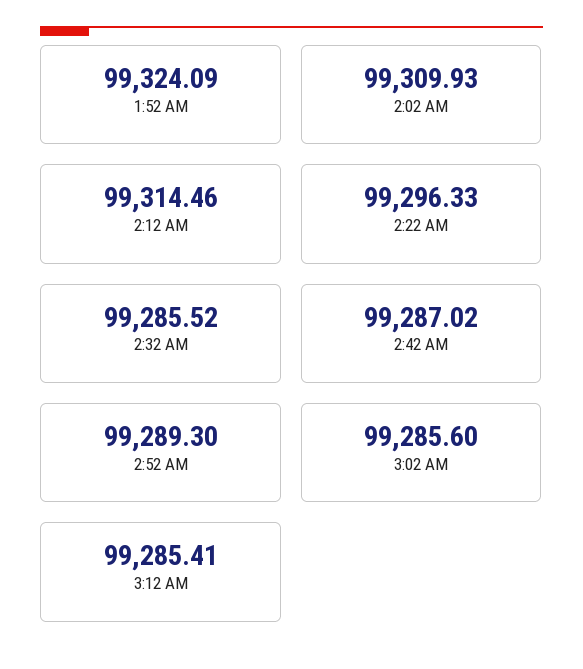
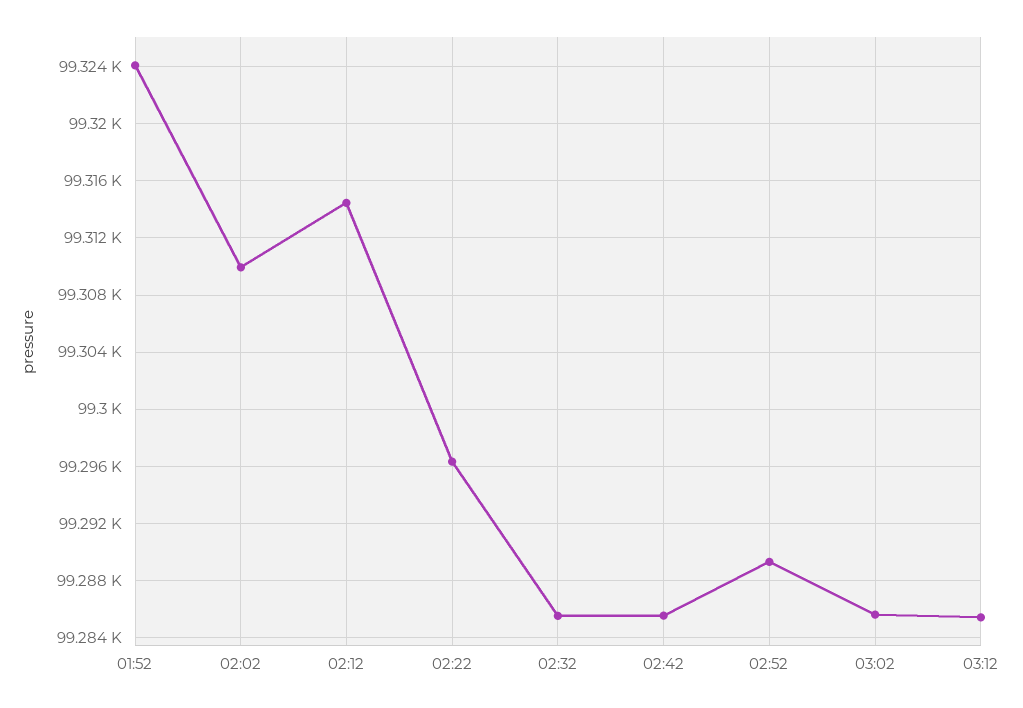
2:42 AM: 99287.02 -> 99285.5

